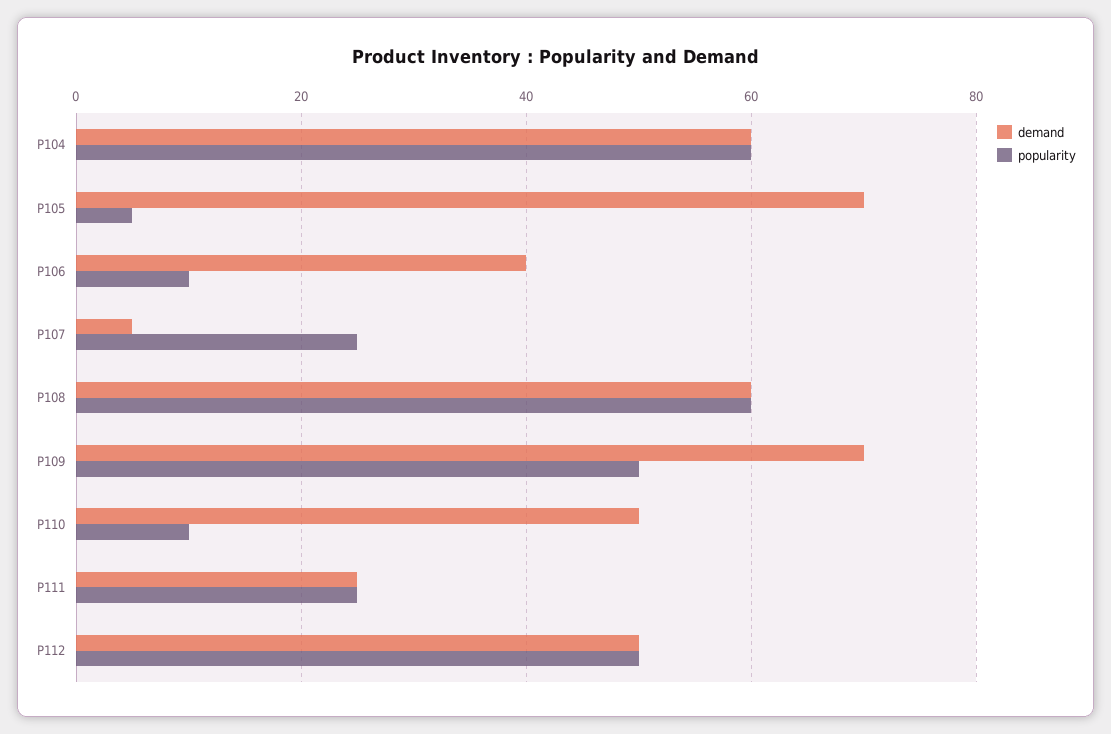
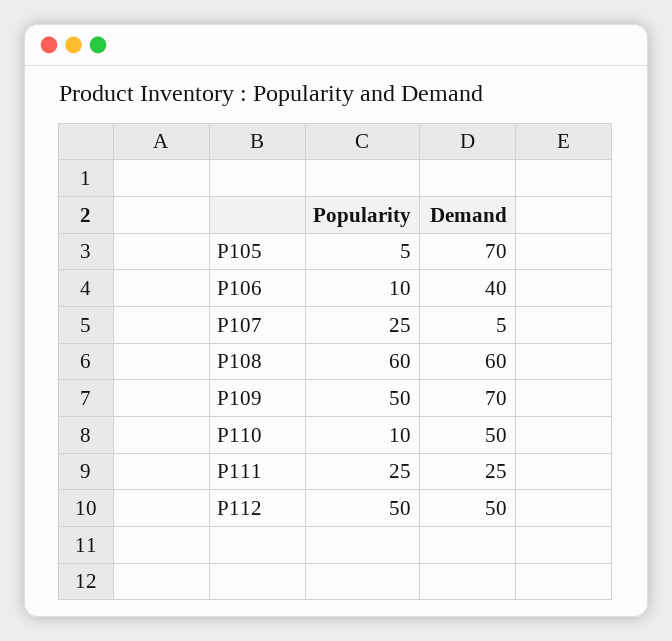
demand, P104: 60 -> none
popularity, P104: 60 -> none

